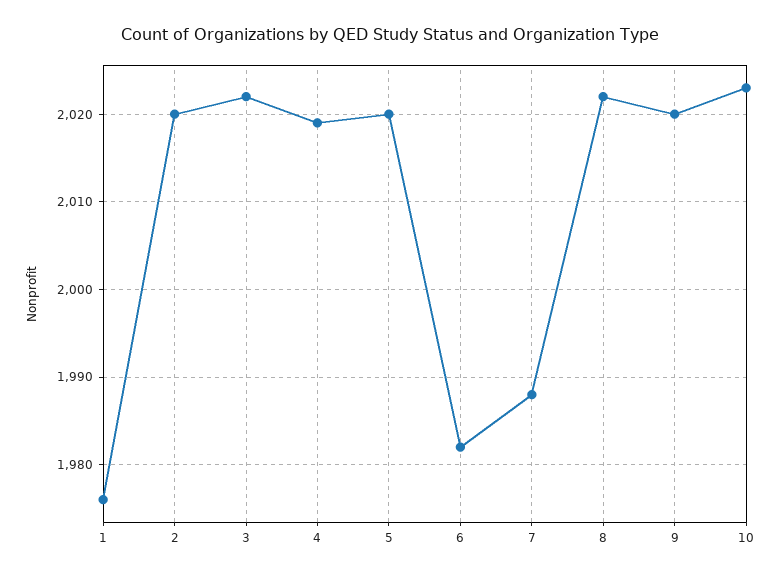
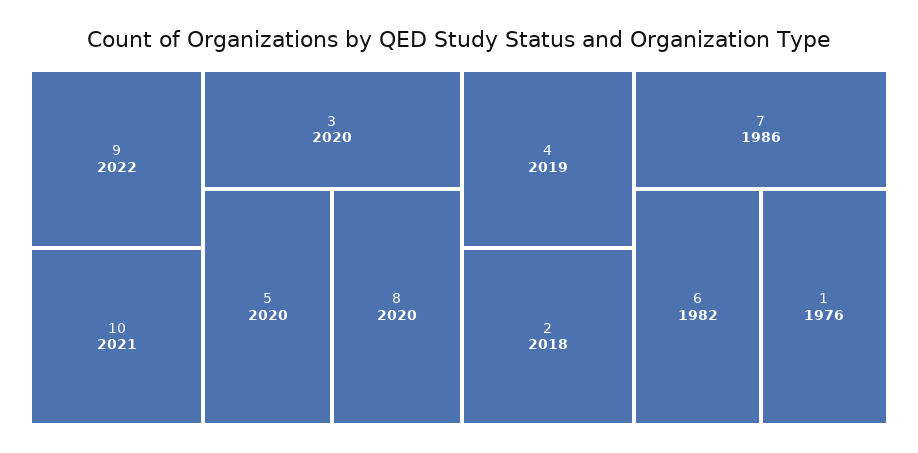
2: 2020 -> 2018
3: 2022 -> 2020
7: 1988 -> 1986
8: 2022 -> 2020
9: 2020 -> 2022
10: 2023 -> 2021

